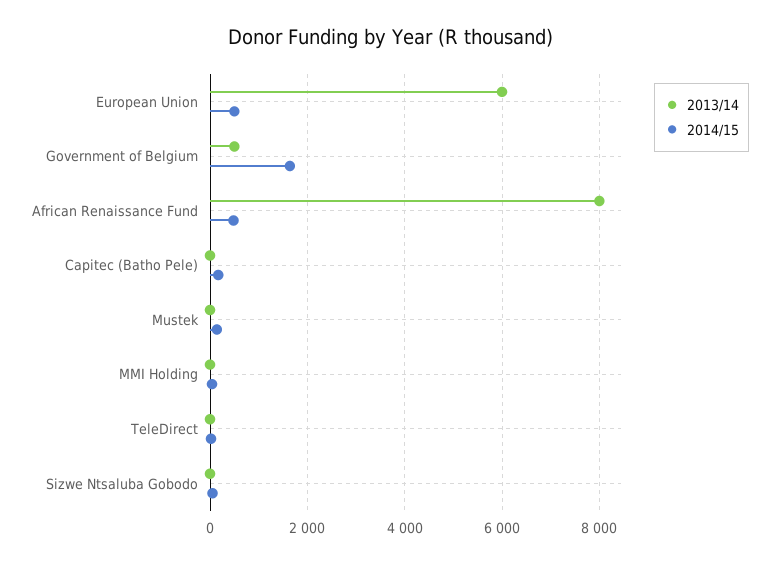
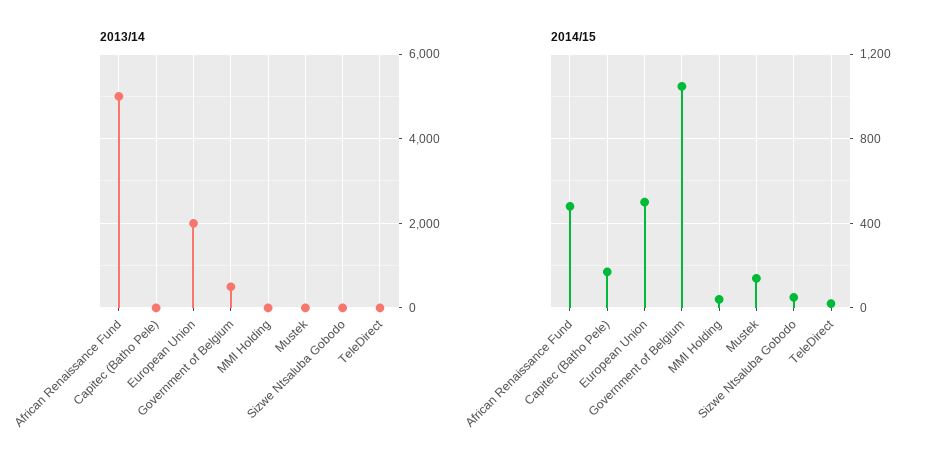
2013/14, European Union: 6000 -> 2000
2014/15, Government of Belgium: 1600 -> 1050
2013/14, African Renaissance Fund: 8000 -> 5000

